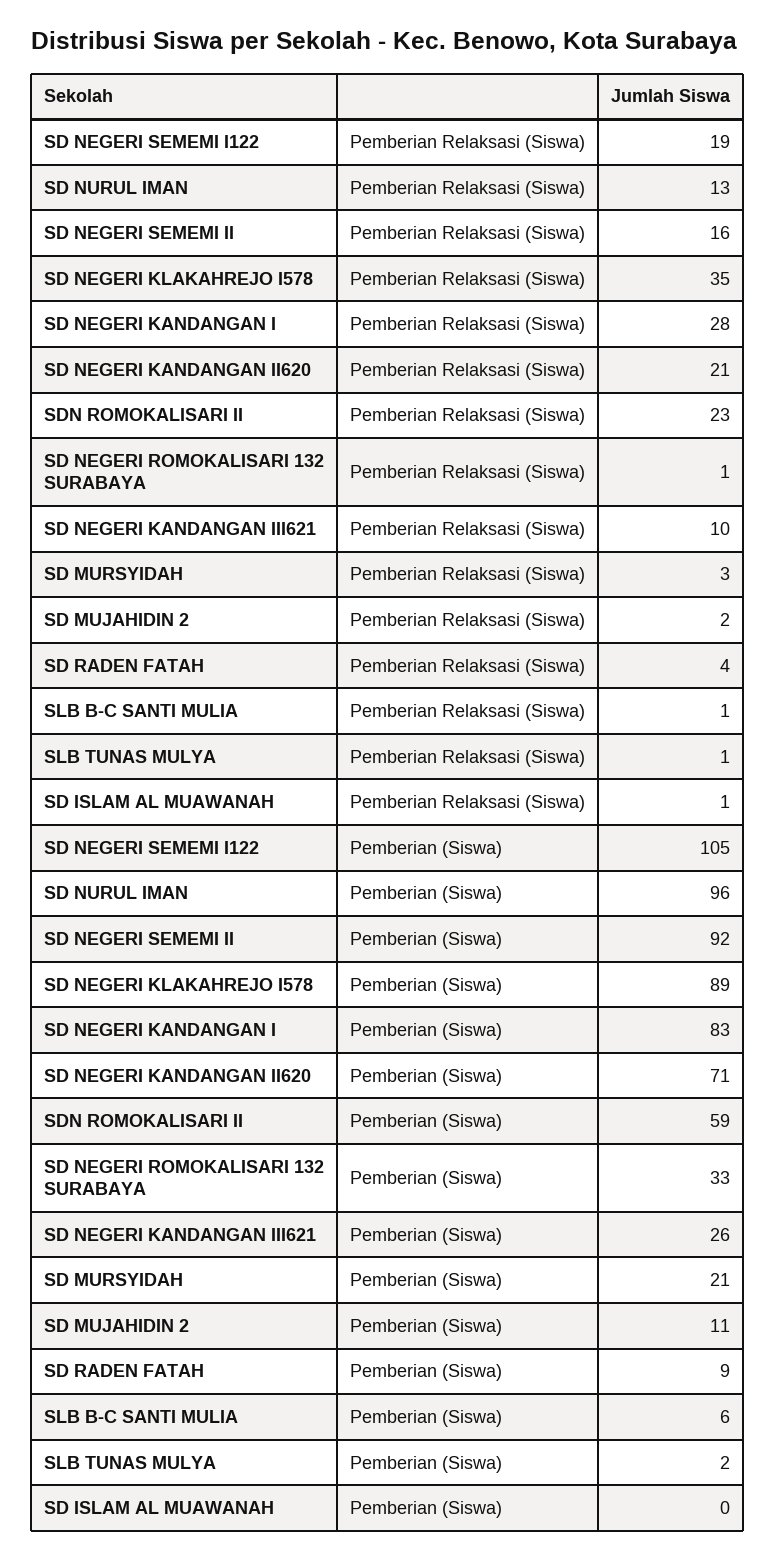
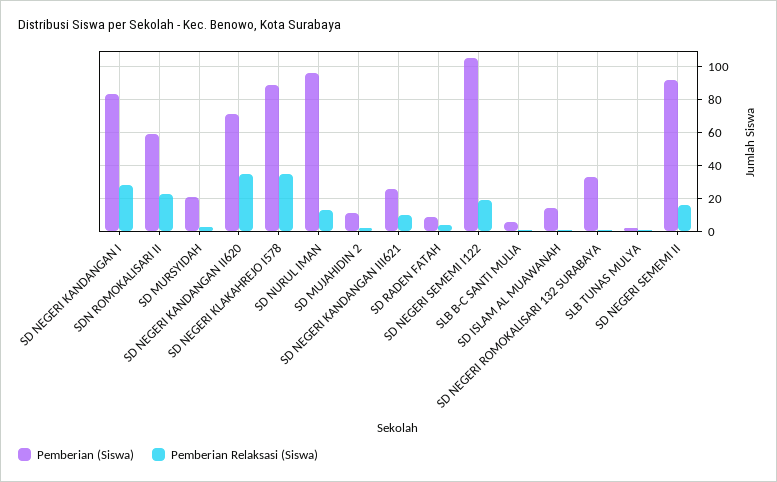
Pemberian Relaksasi (Siswa), SD NEGERI KANDANGAN II620: 21 -> 35
Pemberian (Siswa), SD ISLAM AL MUAWANAH: 0 -> 15

